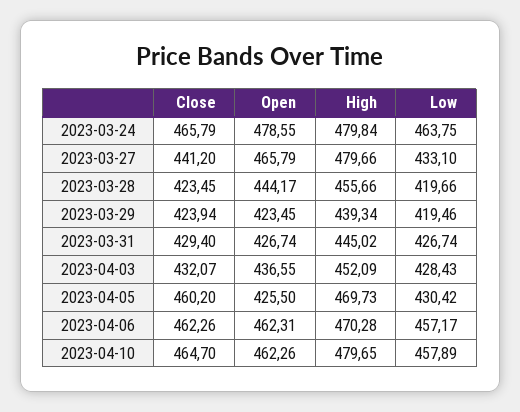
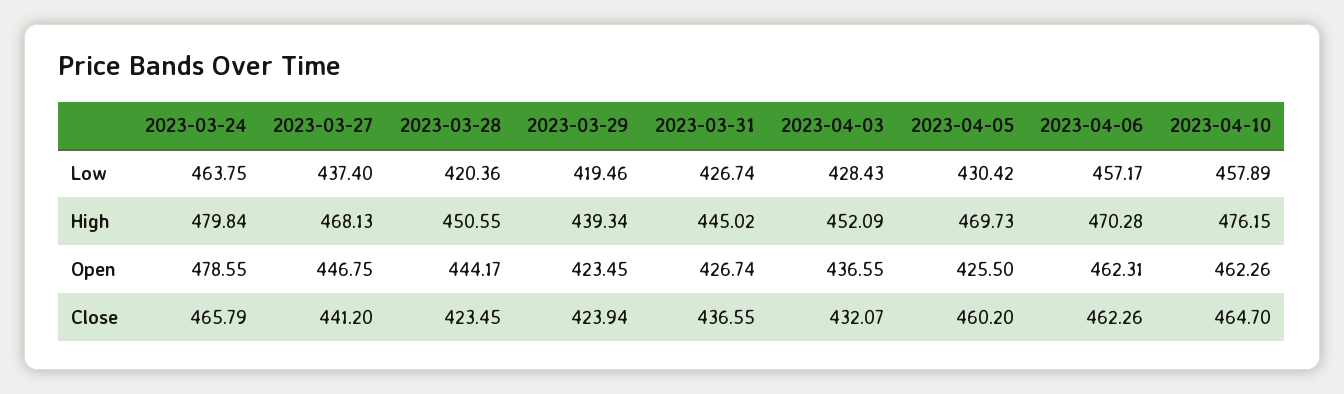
Open, 2023-03-27: 465.79 -> 446.75
High, 2023-03-27: 479.66 -> 468.13
Low, 2023-03-27: 433.1 -> 437.4
High, 2023-03-28: 455.66 -> 450.55
Low, 2023-03-28: 419.66 -> 420.36
Close, 2023-03-31: 429.4 -> 436.55
High, 2023-04-10: 479.65 -> 476.15

